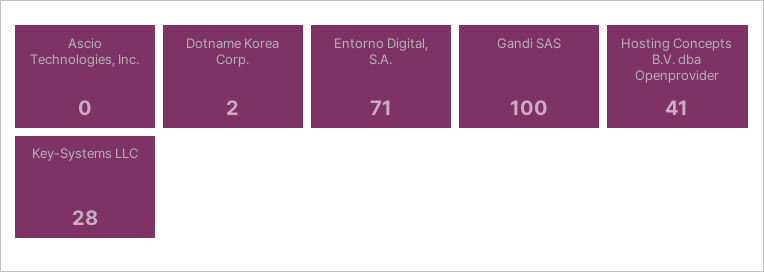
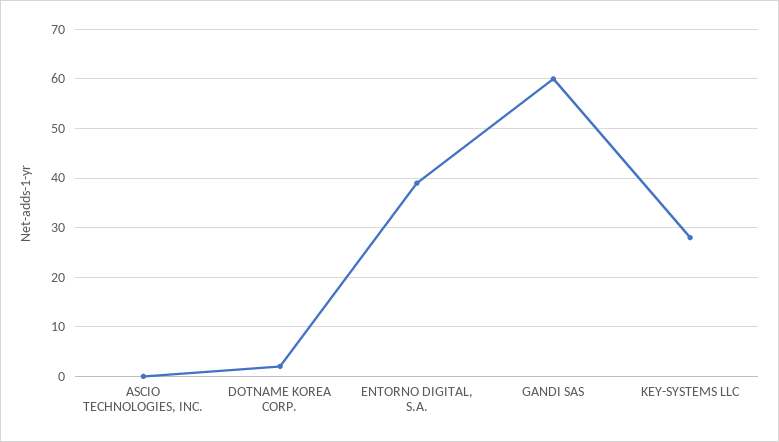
Entorno Digital, S.A.: 71 -> 40
Gandi SAS: 100 -> 60
Hosting Concepts B.V. dba Openprovider: 41 -> none

